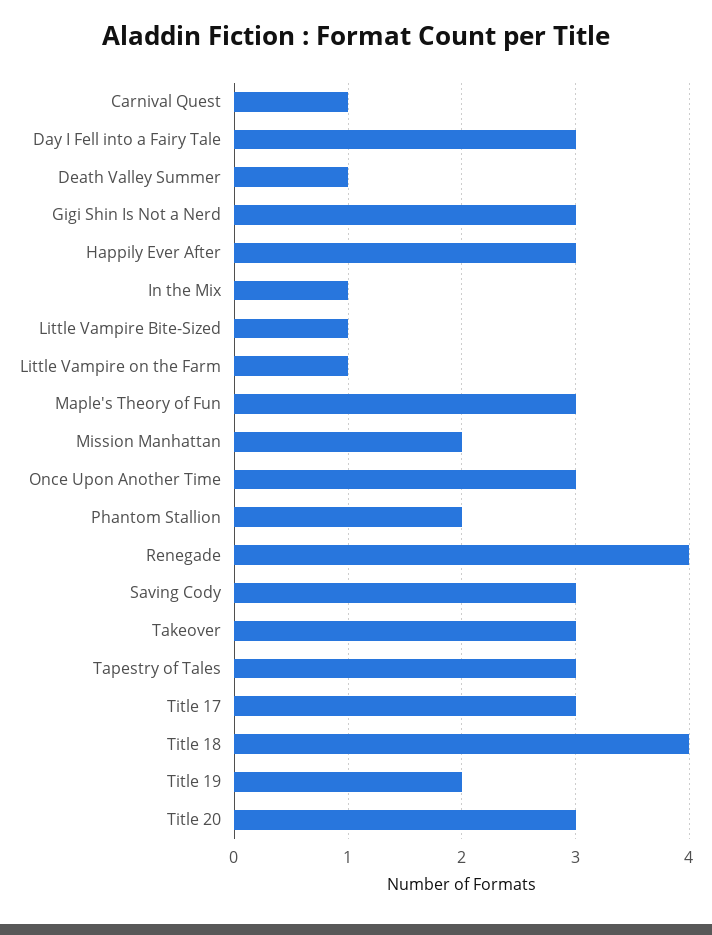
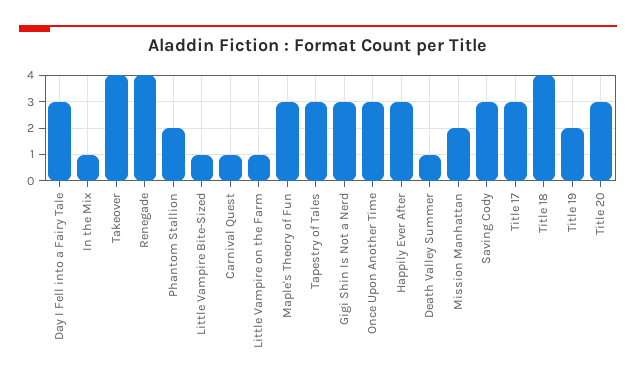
Takeover: 3 -> 4

